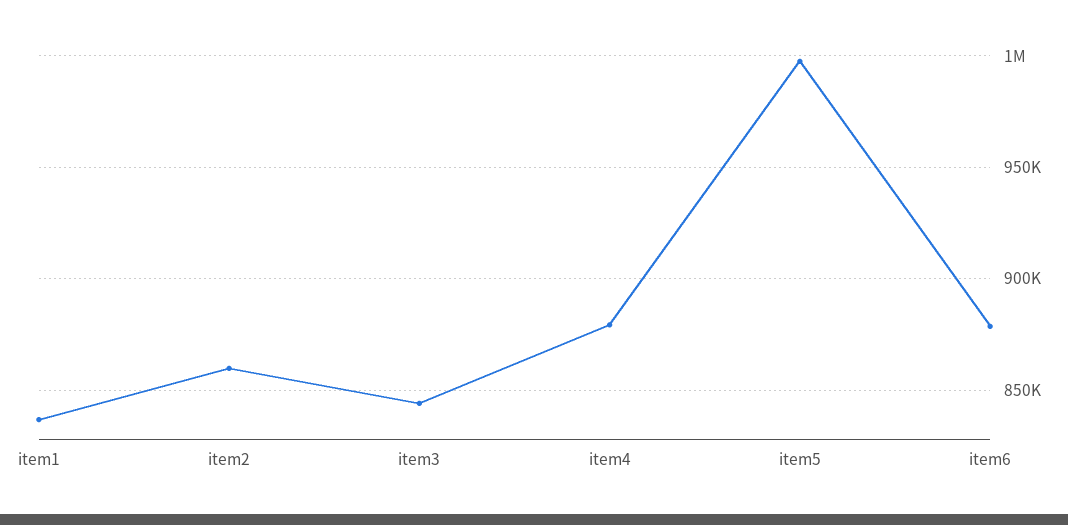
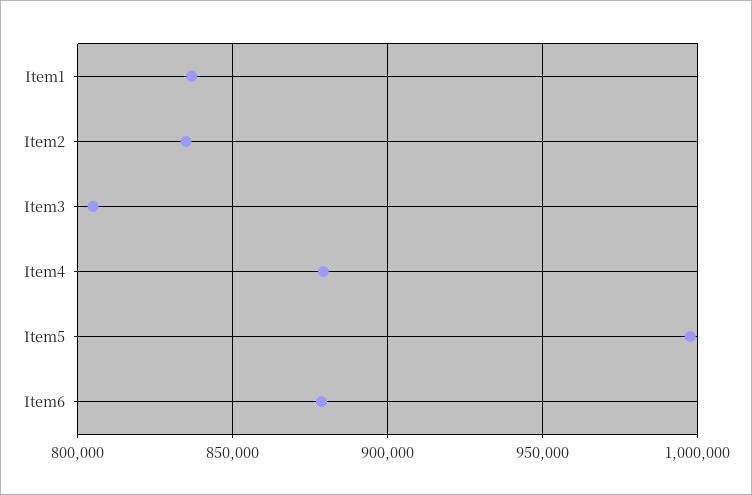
item2: 860000 -> 835000
item3: 845000 -> 805000

